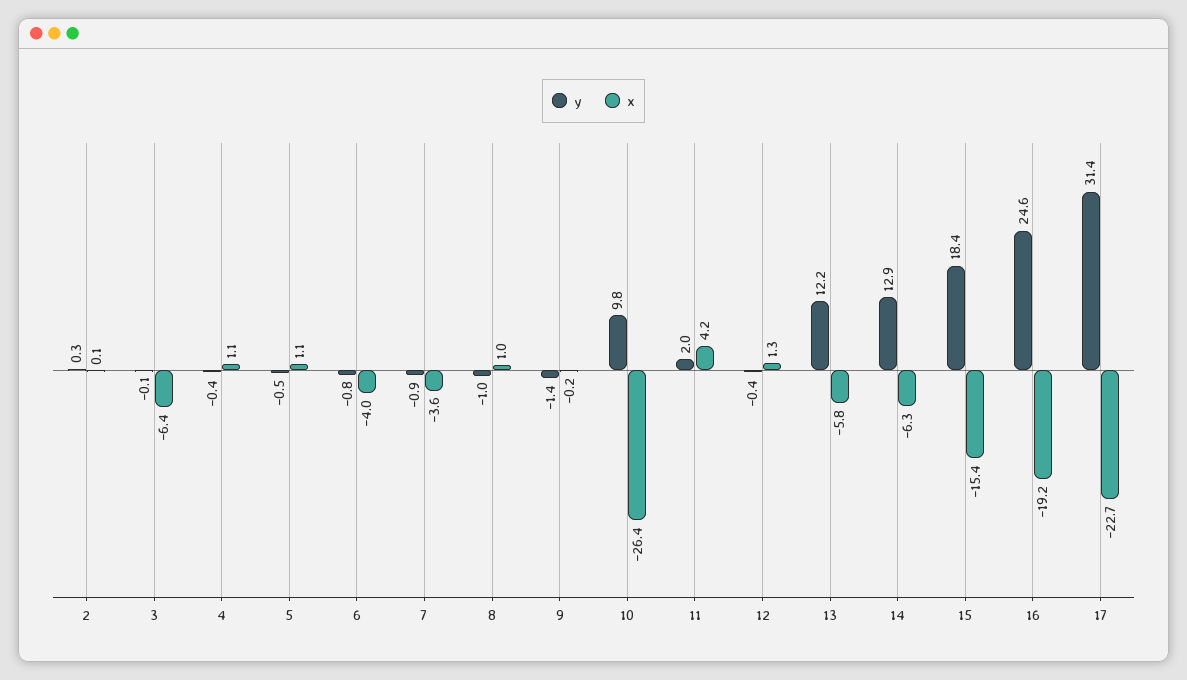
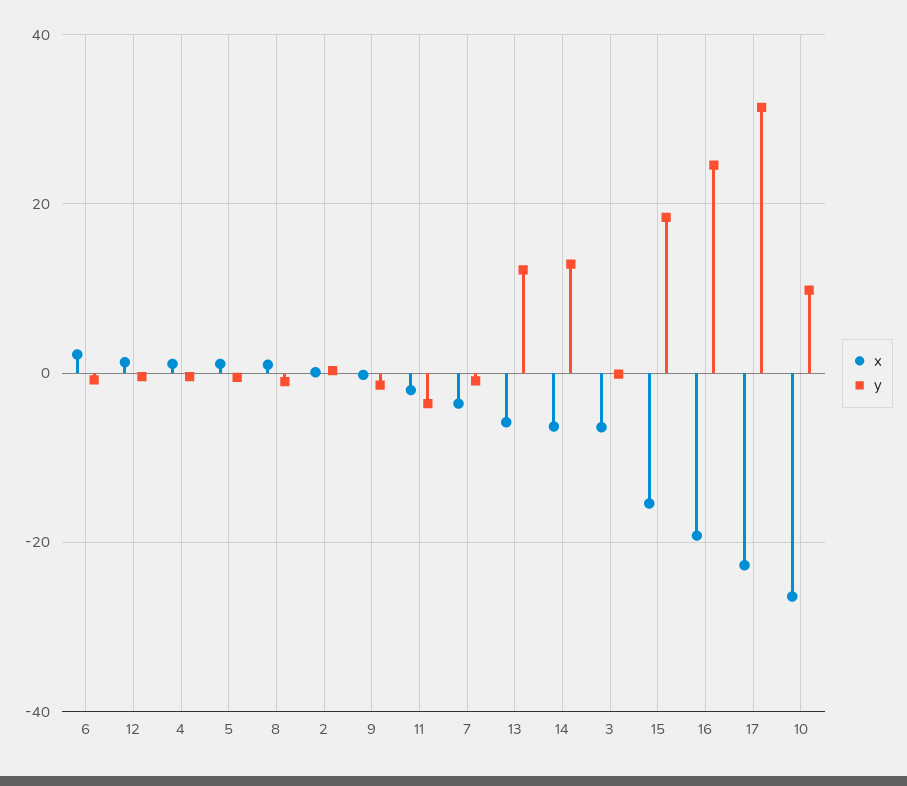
x, 6: -4 -> 2
y, 11: 2 -> -4
x, 11: 4.2 -> -2

